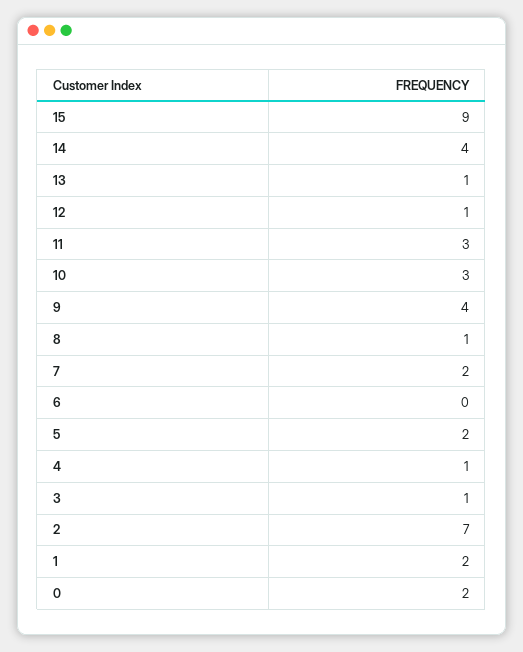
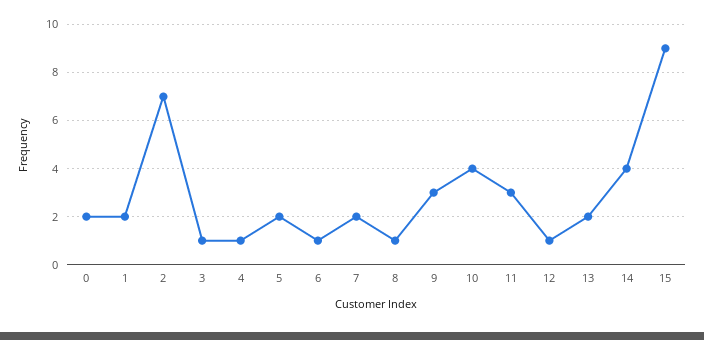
13: 1 -> 2
10: 3 -> 4
9: 4 -> 3
6: 0 -> 1

